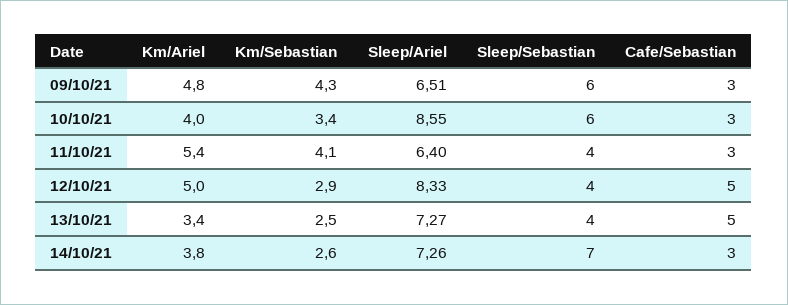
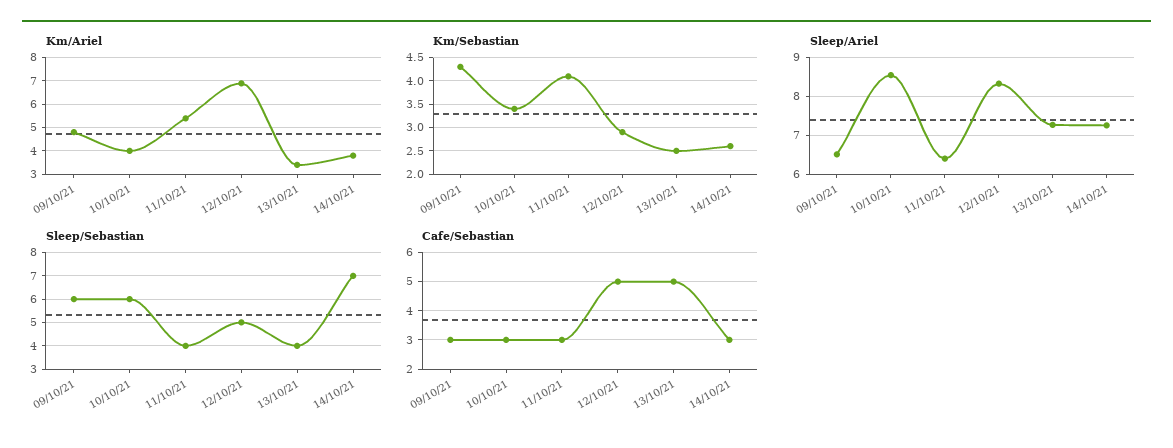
Km/Ariel, 12/10/21: 5 -> 7
Sleep/Sebastian, 12/10/21: 4 -> 5

